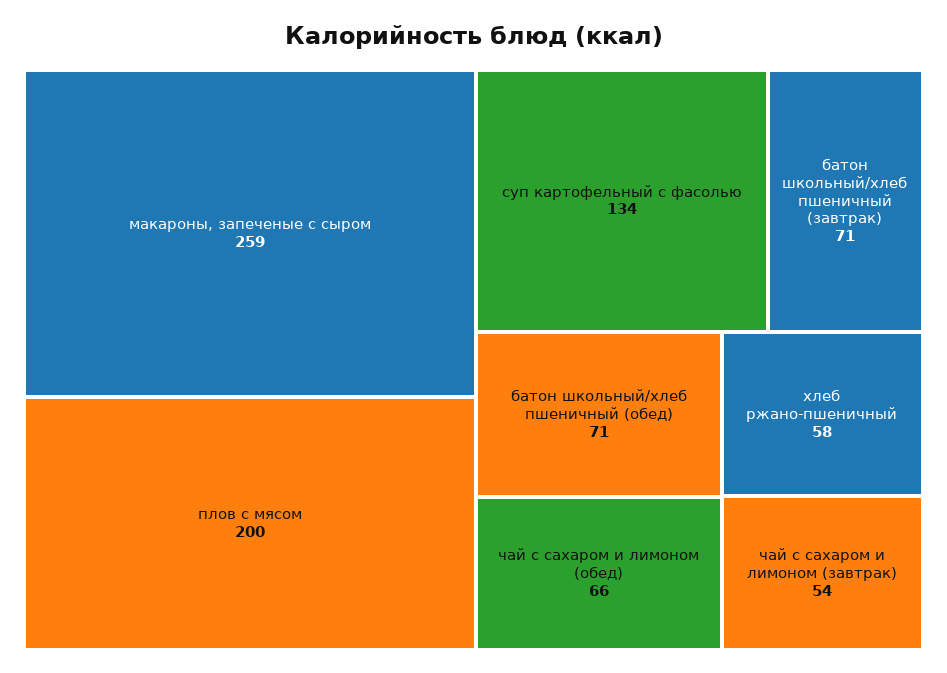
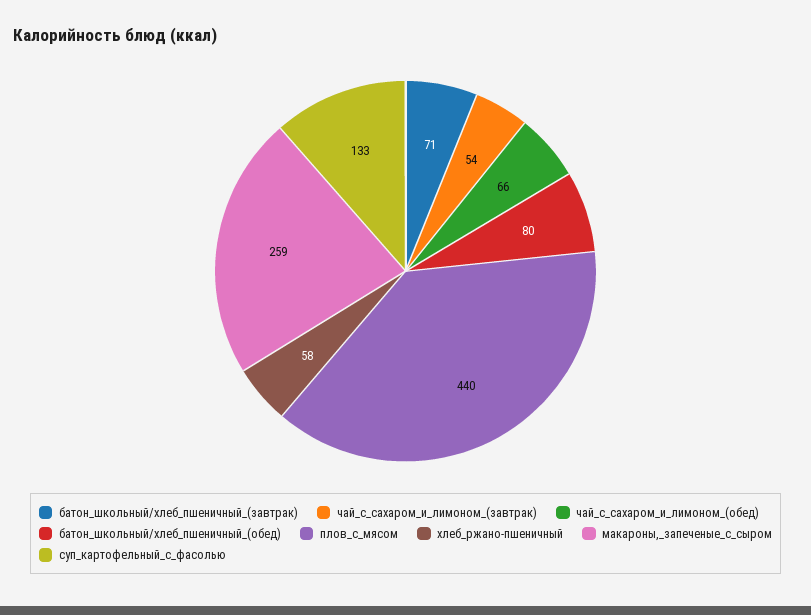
плов с мясом: 200 -> 440
суп картофельный с фасолью: 134 -> 133
батон школьный/хлеб пшеничный (обед): 71 -> 80

